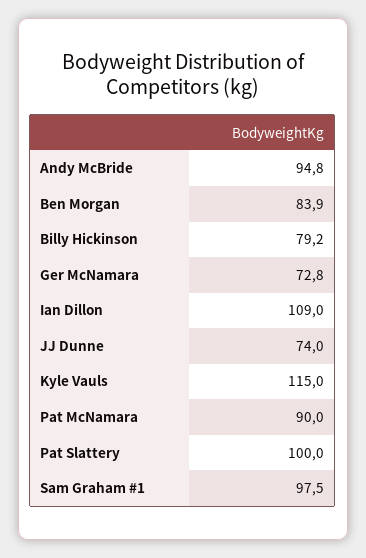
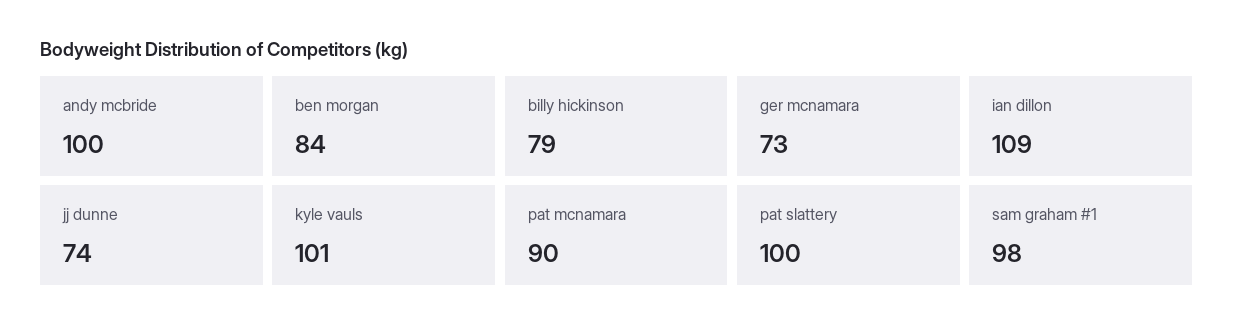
Andy McBride: 94.8 -> 100
Kyle Vauls: 115 -> 101

